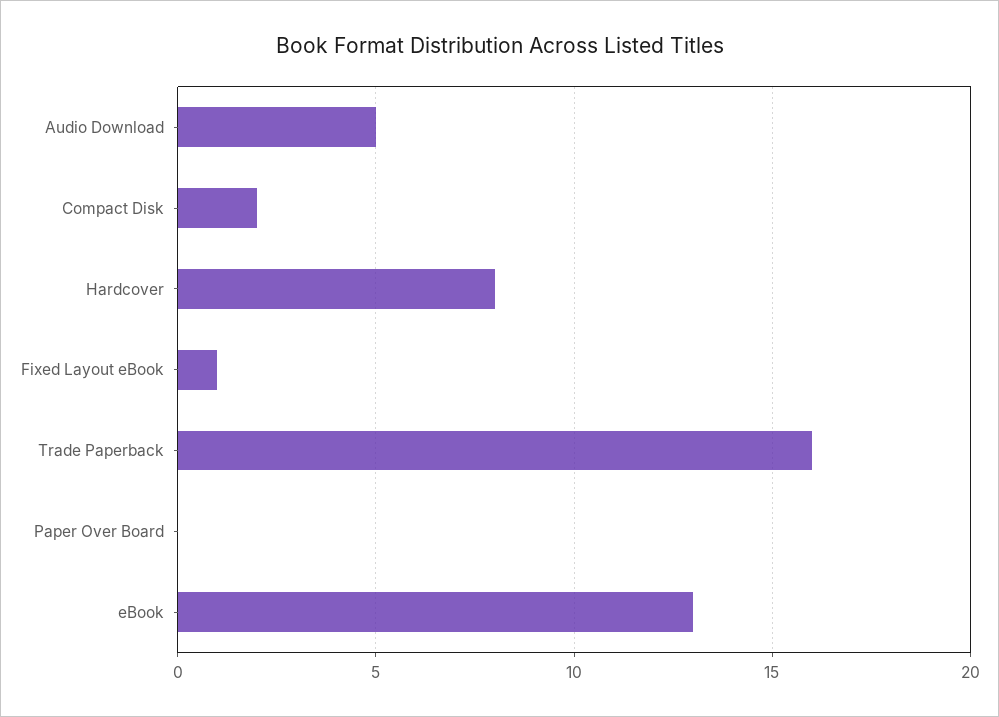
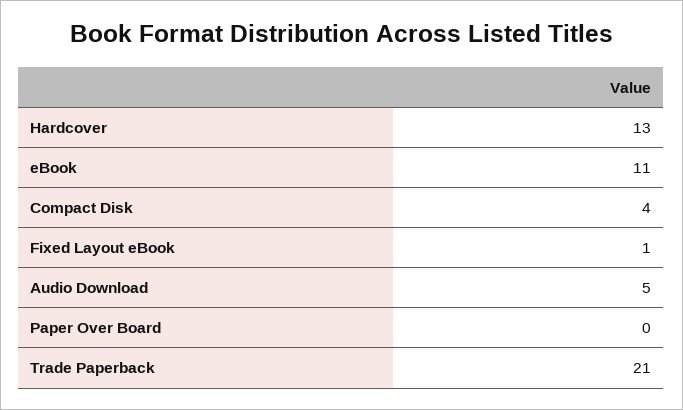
Compact Disk: 2 -> 4
Hardcover: 8 -> 13
Trade Paperback: 16 -> 21
eBook: 13 -> 11

